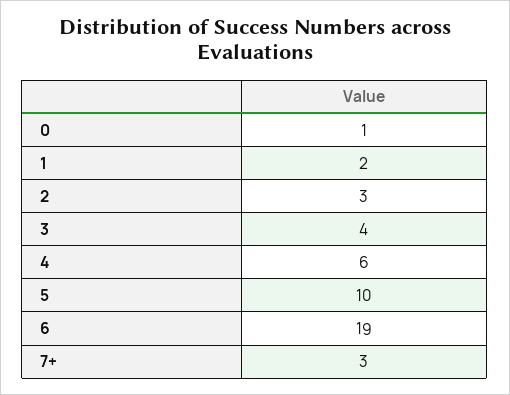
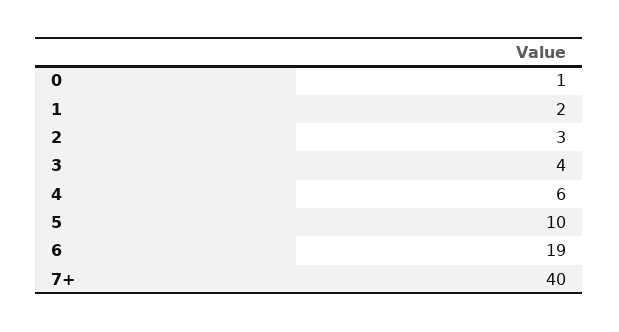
7+: 3 -> 40

